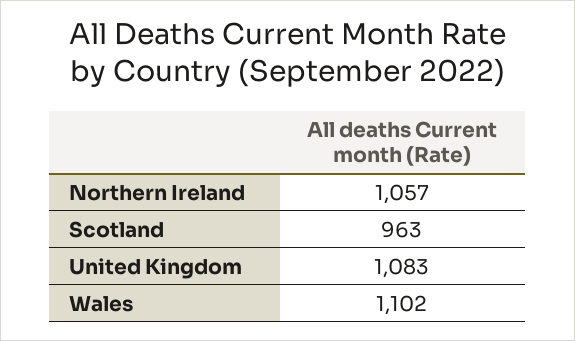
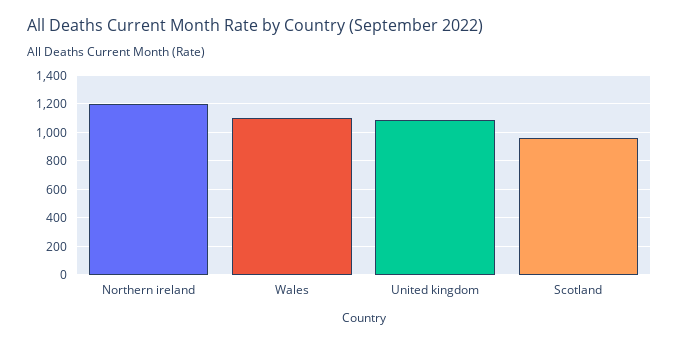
Northern Ireland: 1057 -> 1200

